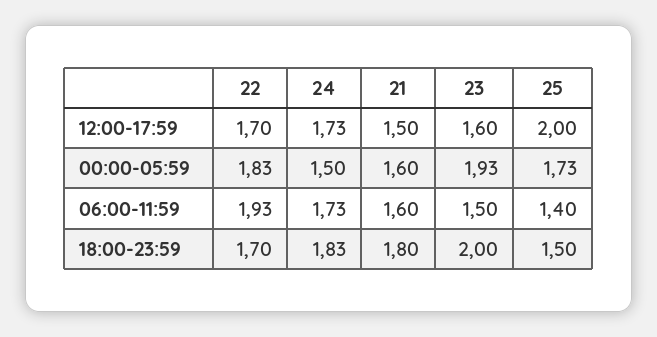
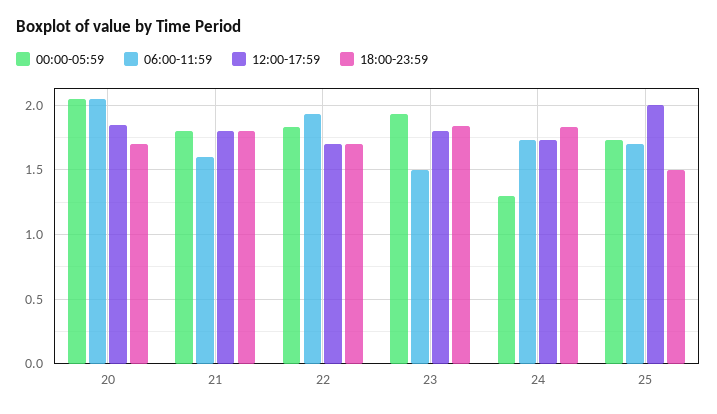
12:00-17:59, 21: 1.5 -> 1.8
12:00-17:59, 23: 1.6 -> 1.8
00:00-05:59, 24: 1.5 -> 1.3
00:00-05:59, 21: 1.6 -> 1.8
06:00-11:59, 25: 1.4 -> 1.7
18:00-23:59, 23: 2 -> 1.85
00:00-05:59, 20: none -> 2.05
06:00-11:59, 20: none -> 2.05
12:00-17:59, 20: none -> 1.85
18:00-23:59, 20: none -> 1.7

